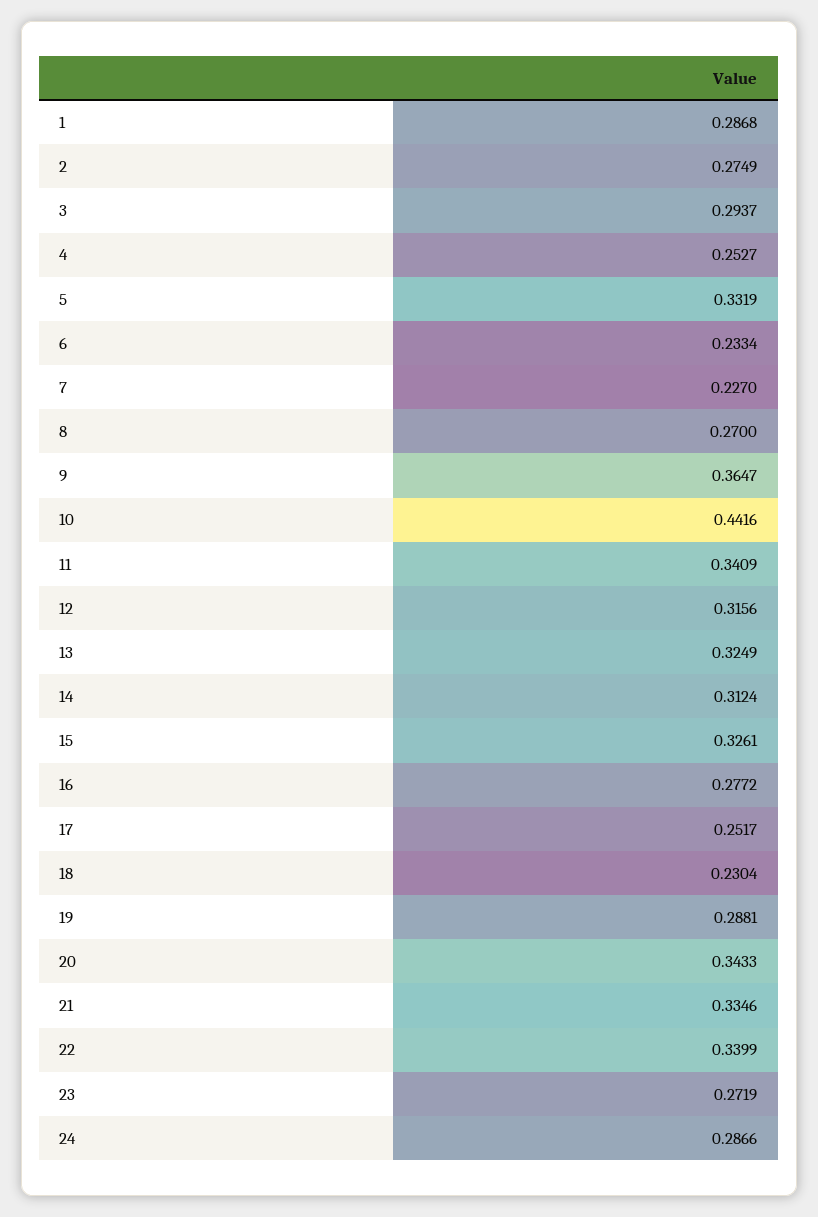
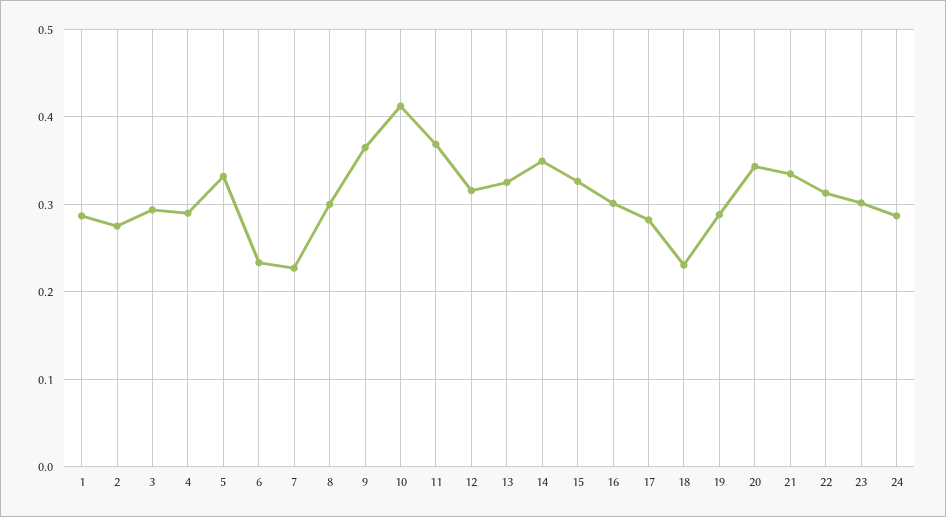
4: 0.2527 -> 0.29
8: 0.27 -> 0.3
10: 0.4416 -> 0.41
11: 0.3409 -> 0.37
14: 0.3124 -> 0.35
16: 0.2772 -> 0.3
17: 0.2517 -> 0.28
22: 0.3399 -> 0.31
23: 0.2719 -> 0.3

